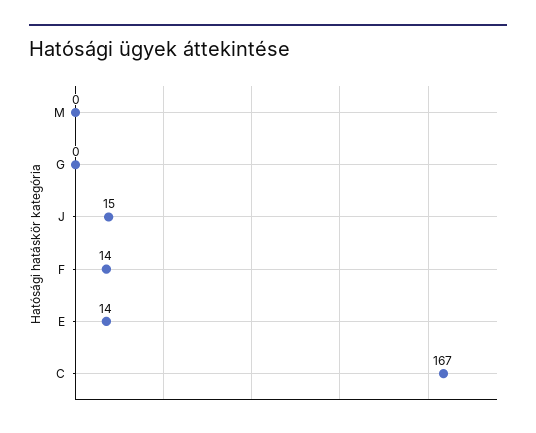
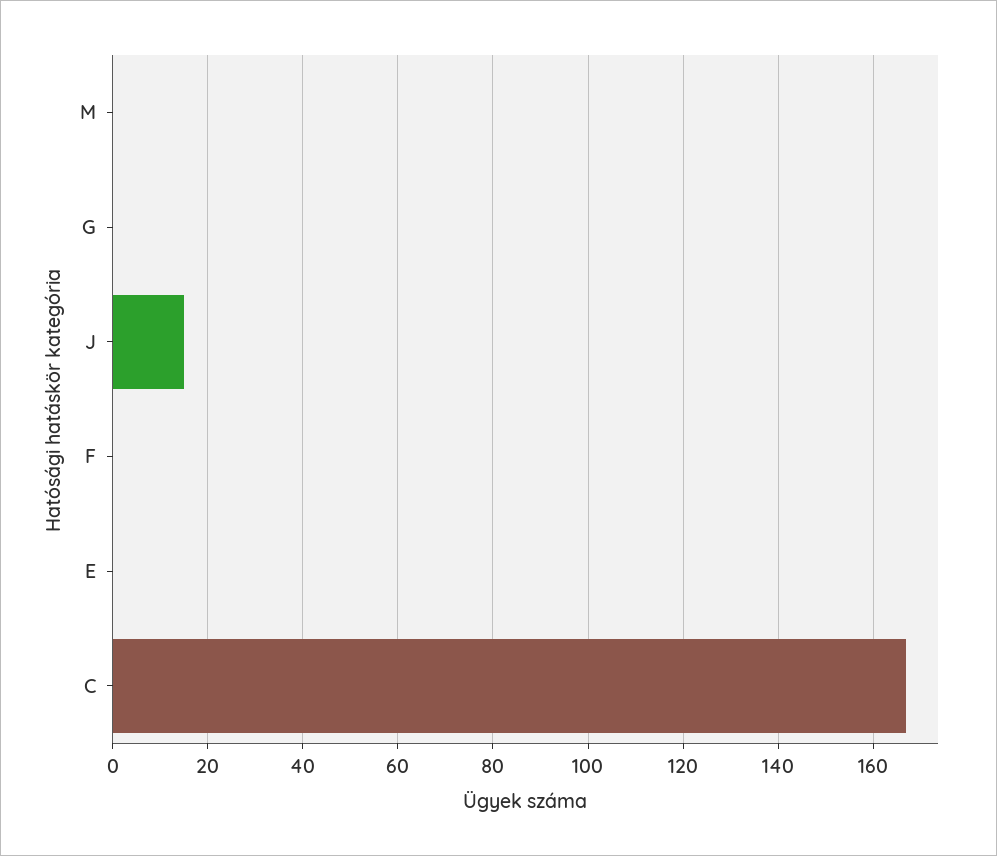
F: 14 -> 0
E: 14 -> 0

